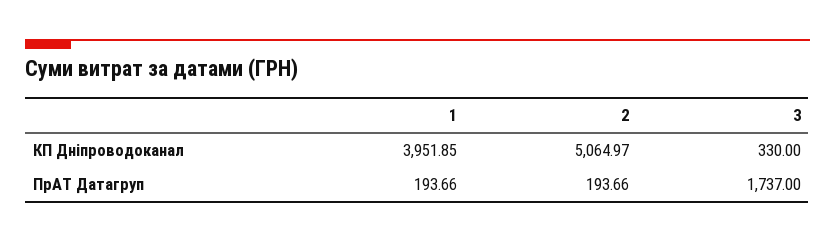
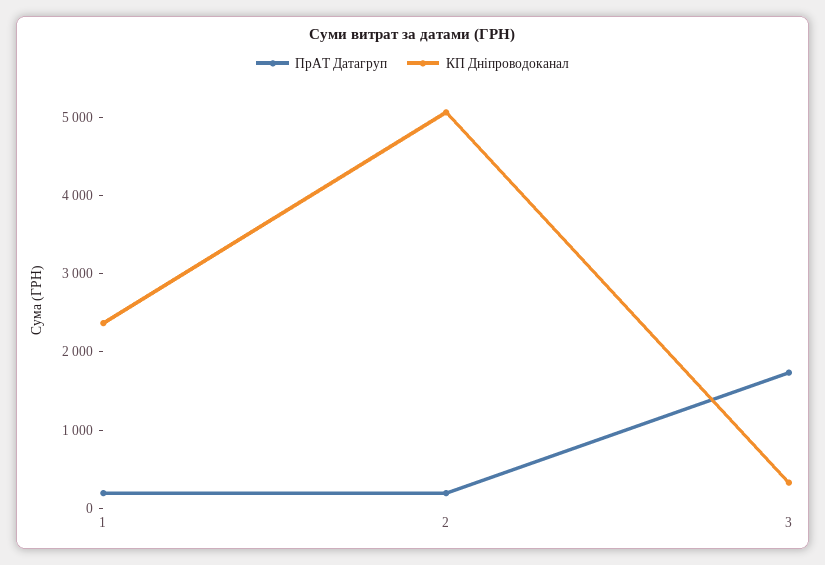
КП Дніпроводоканал, 1: 3951.85 -> 2400

